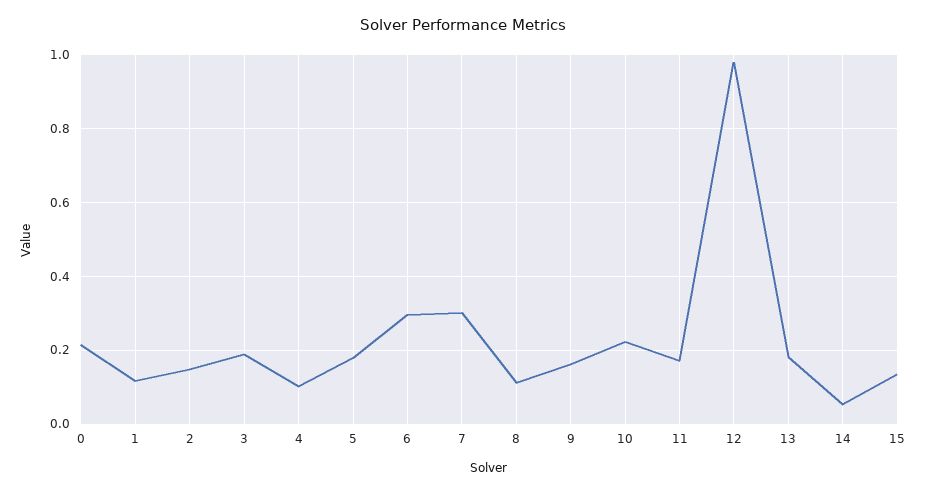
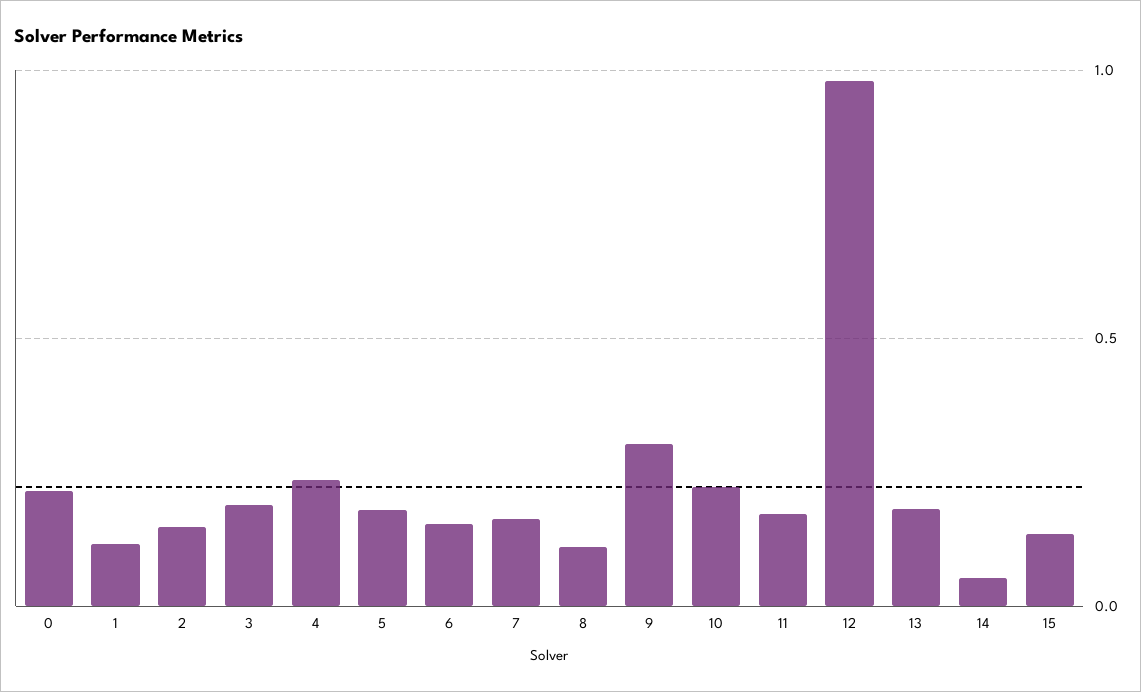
4: 0.1 -> 0.25
6: 0.3 -> 0.15
7: 0.3 -> 0.15
9: 0.16 -> 0.3

